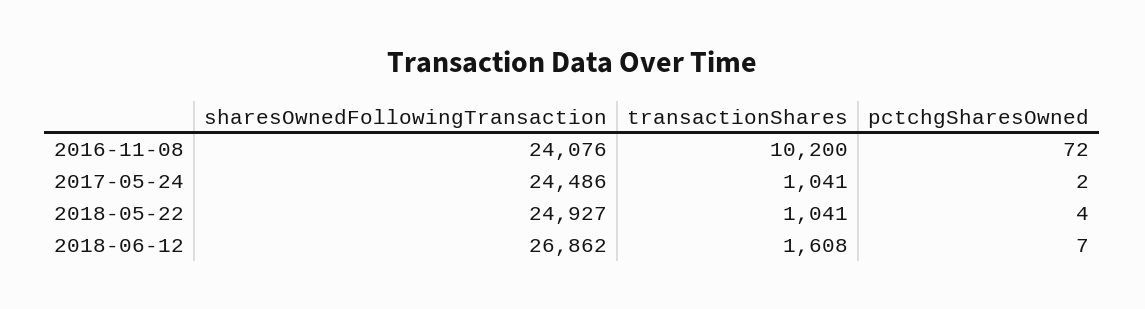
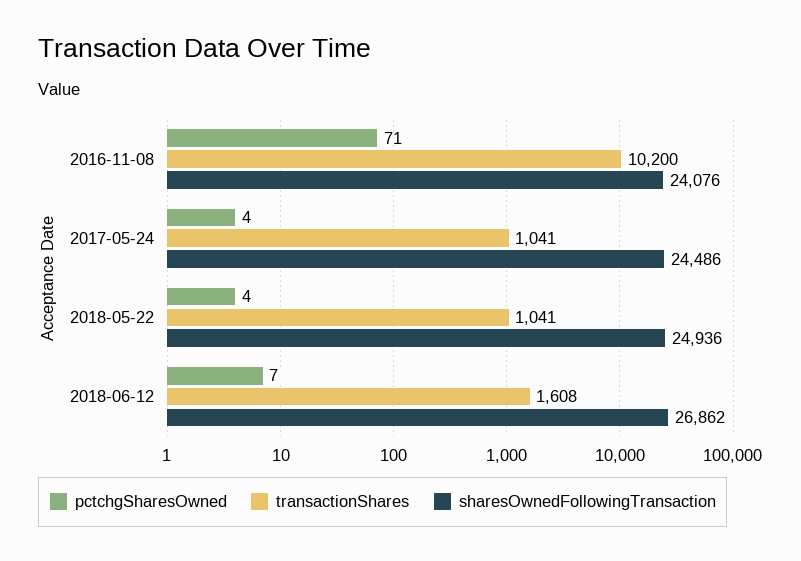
pctchgSharesOwned, 2016-11-08: 72 -> 71
pctchgSharesOwned, 2017-05-24: 2 -> 4
sharesOwnedFollowingTransaction, 2018-05-22: 24927 -> 24936

